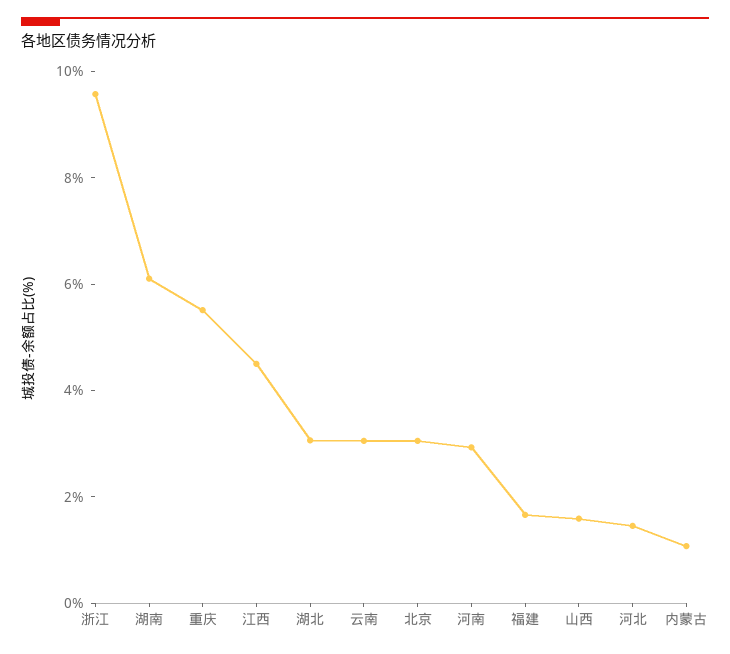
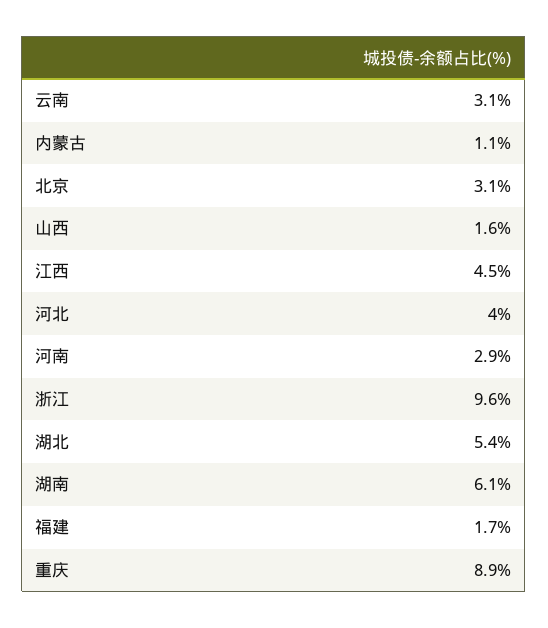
重庆: 5.5 -> 8.9
湖北: 3 -> 5.4
河北: 1.5 -> 4

